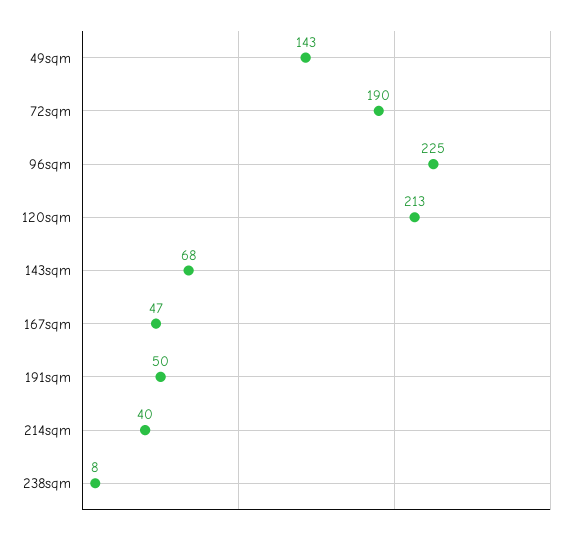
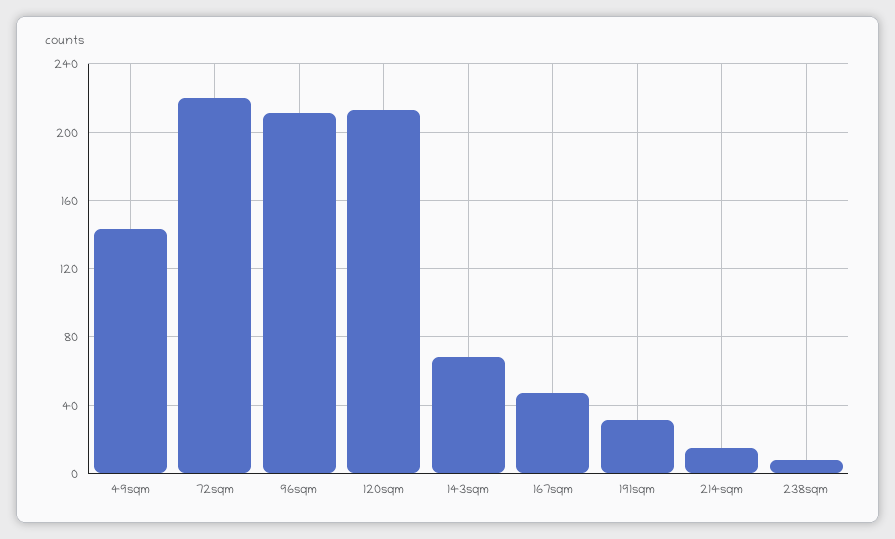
72sqm: 190 -> 220
96sqm: 225 -> 210
191sqm: 50 -> 30
214sqm: 40 -> 15

